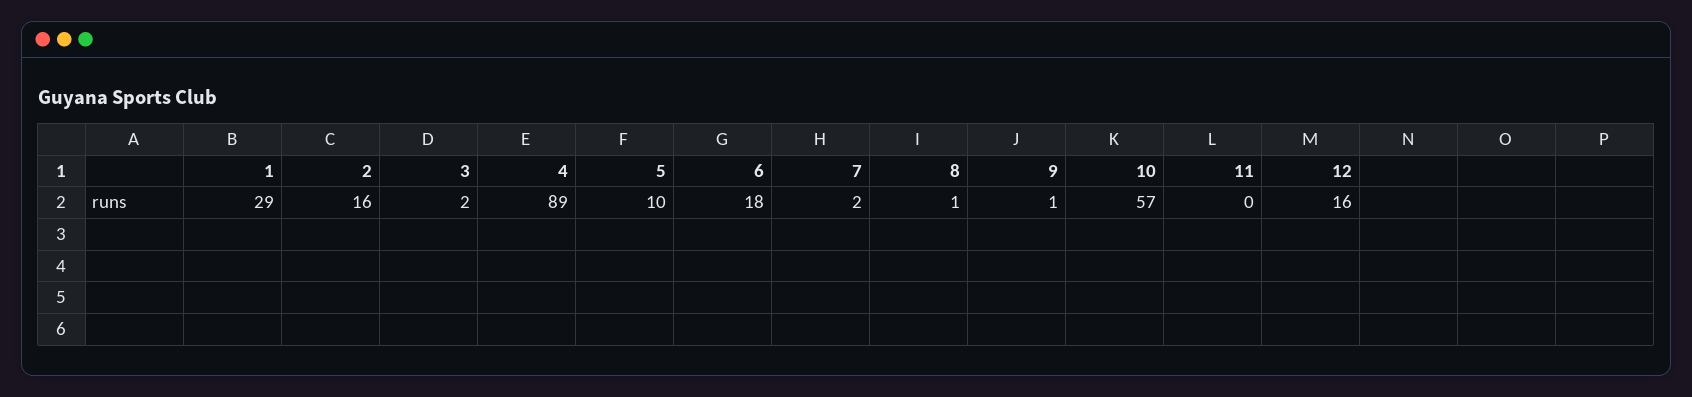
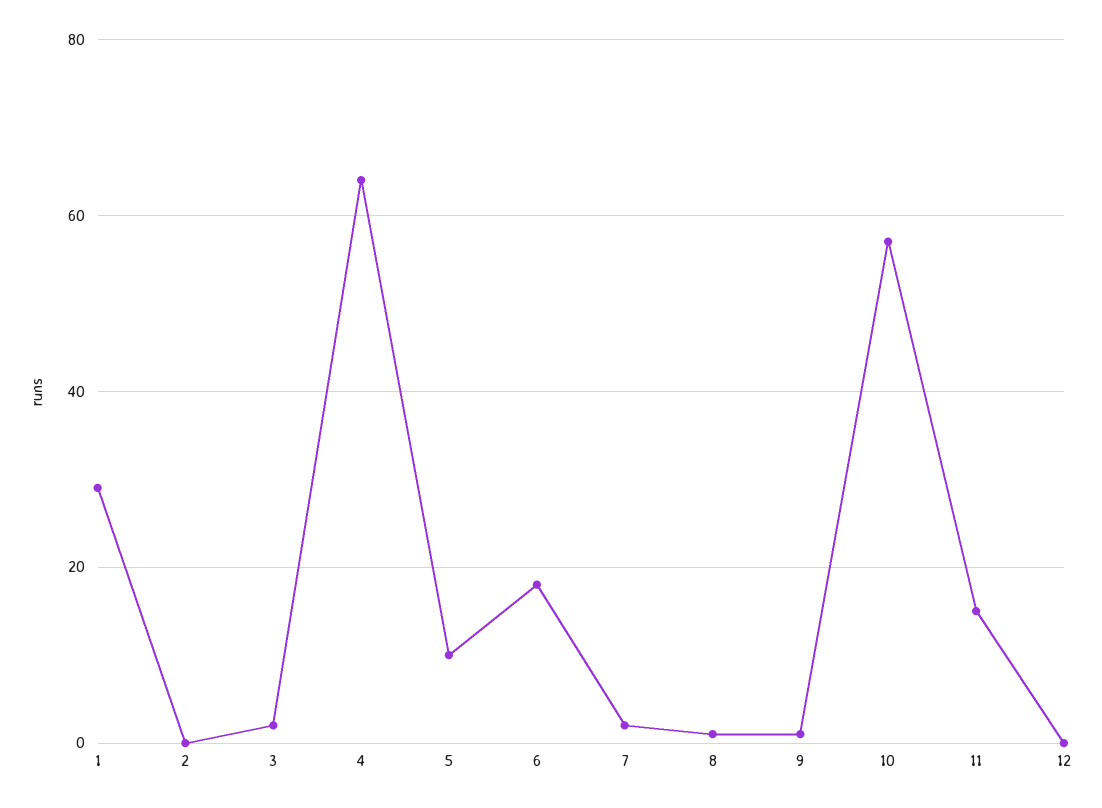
2: 16 -> 0
4: 89 -> 65
11: 0 -> 15
12: 16 -> 0

